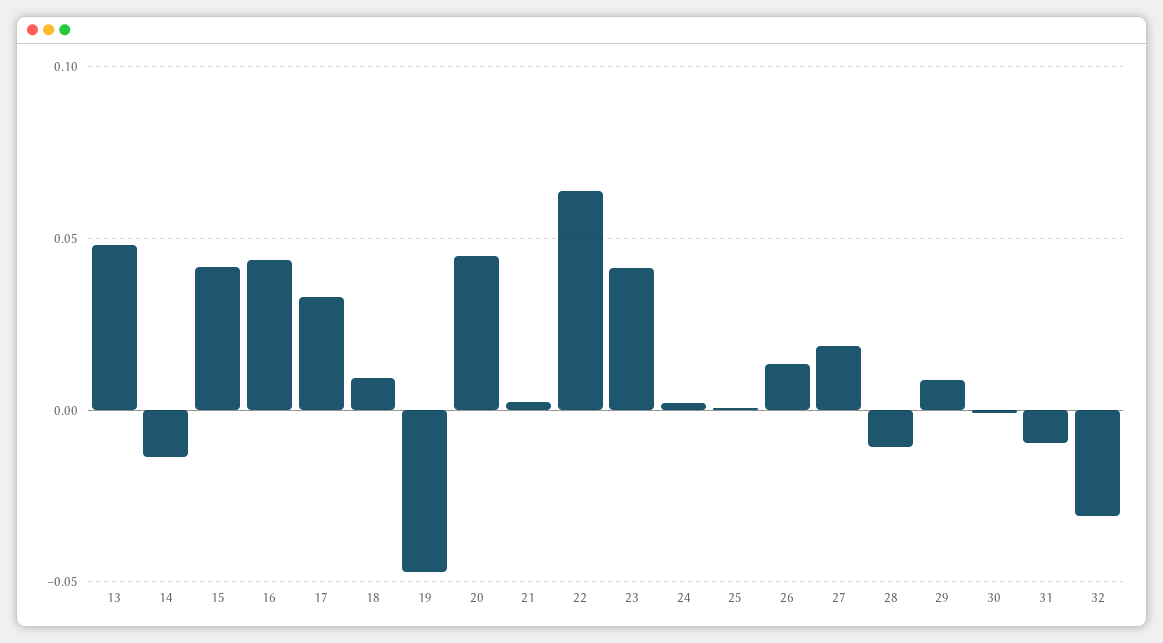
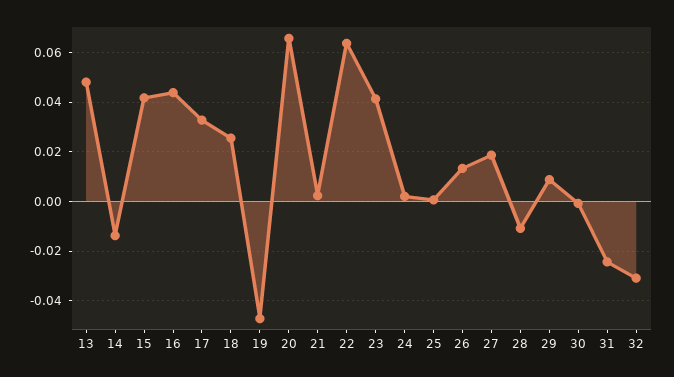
18: 0.01 -> 0.025
20: 0.045 -> 0.065
31: -0.01 -> -0.025

